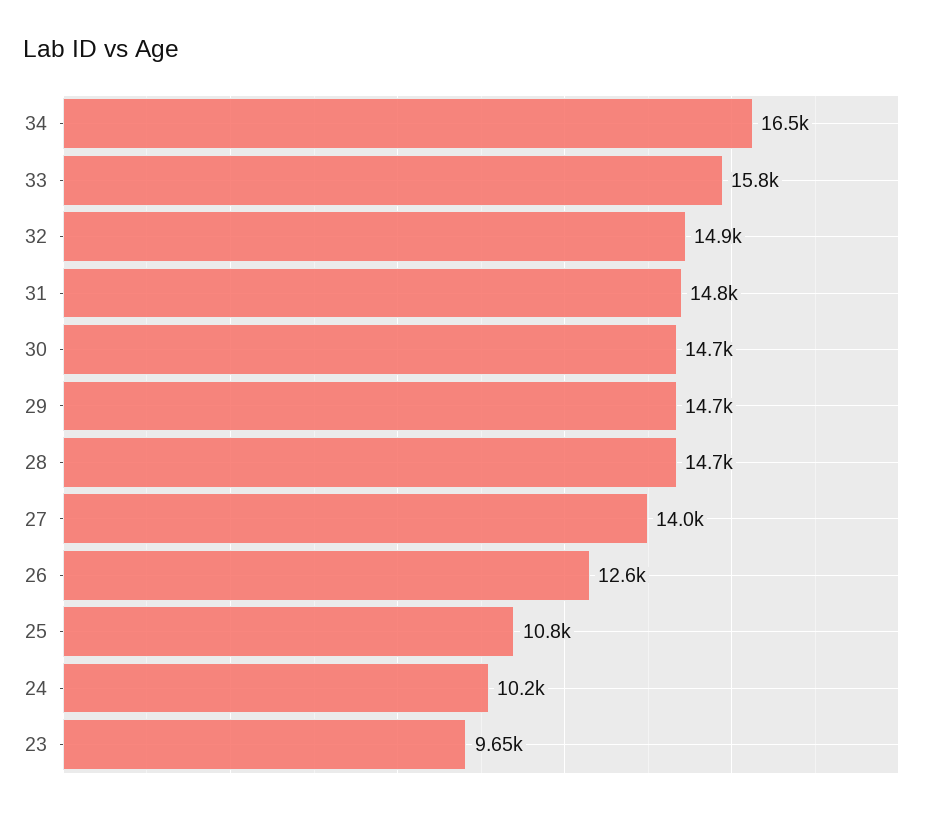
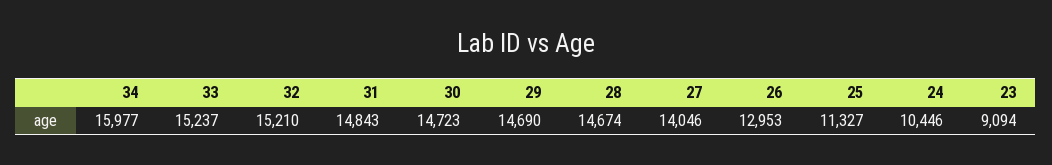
34: 16500 -> 15977
33: 15800 -> 15237
32: 14900 -> 15210
26: 12600 -> 12953
25: 10800 -> 11327
24: 10200 -> 10446
23: 9650 -> 9094

